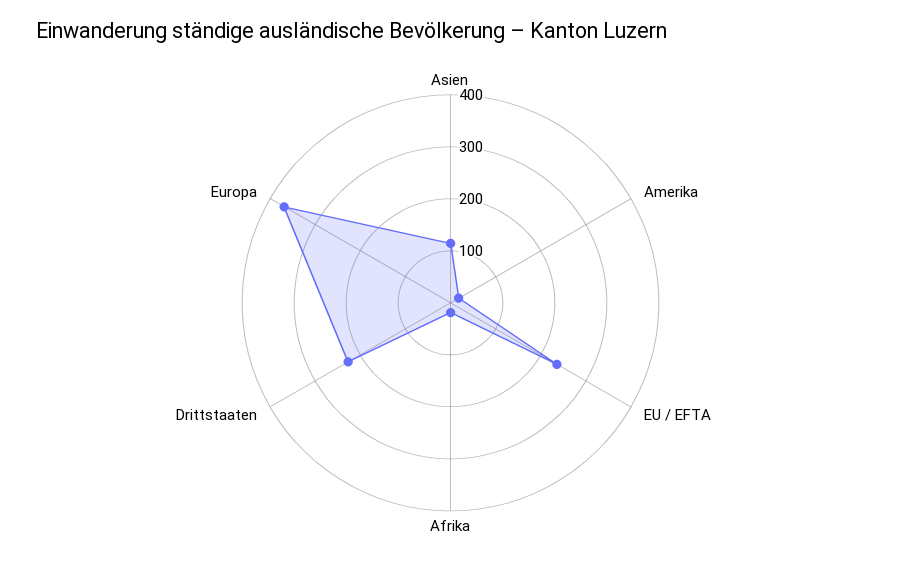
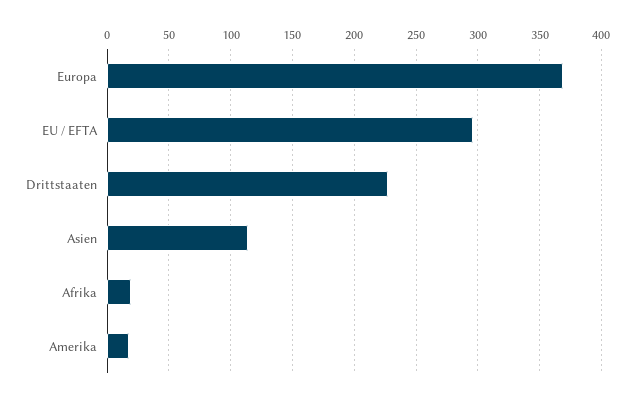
EU / EFTA: 240 -> 295

